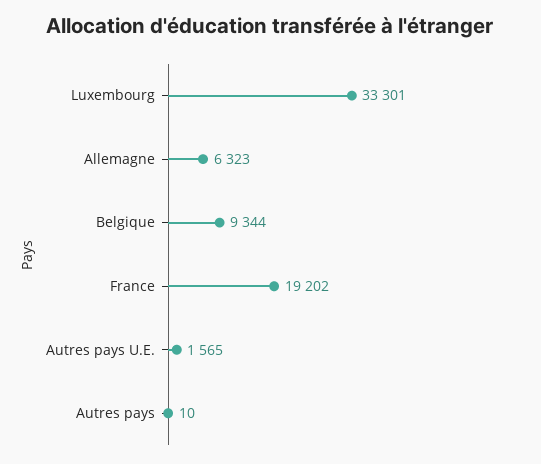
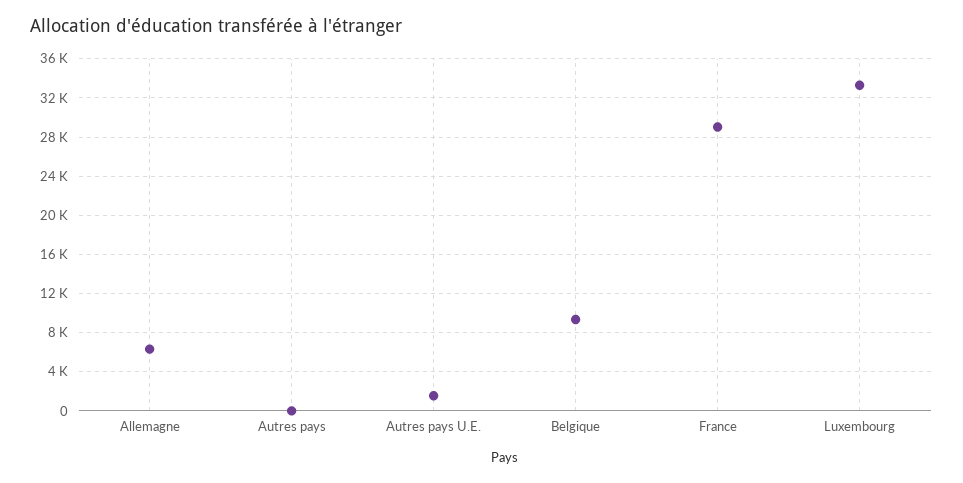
France: 19202 -> 29000

